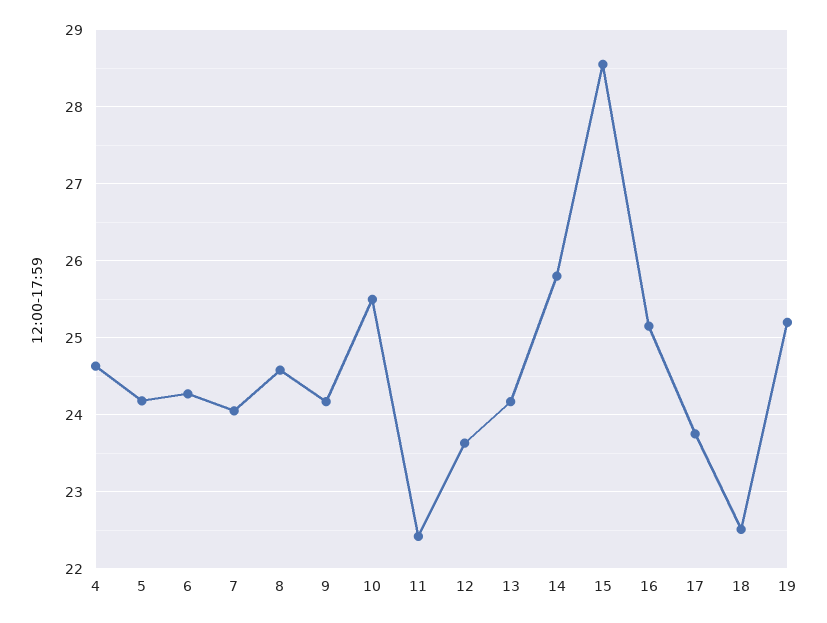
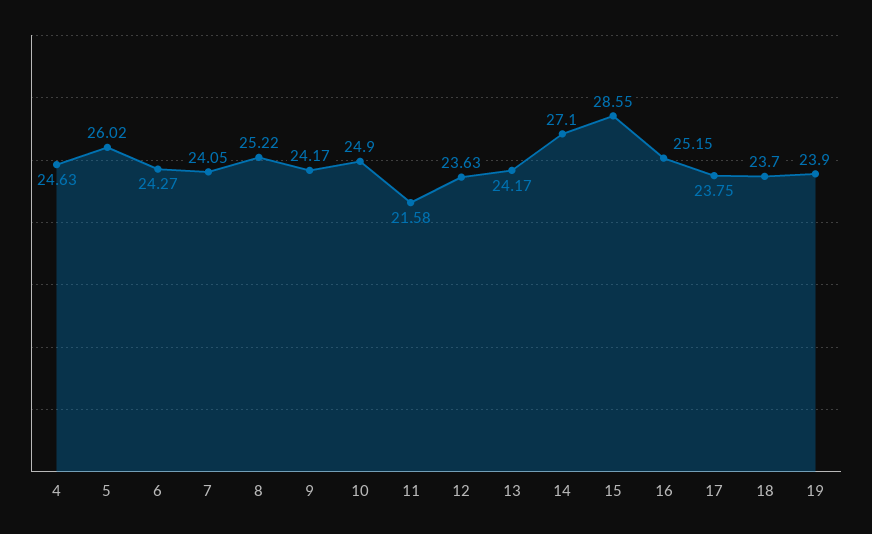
5: 24.2 -> 26.02
8: 24.6 -> 25.22
10: 25.5 -> 24.9
11: 22.4 -> 21.58
14: 25.8 -> 27.1
18: 22.5 -> 23.7
19: 25.2 -> 23.9

